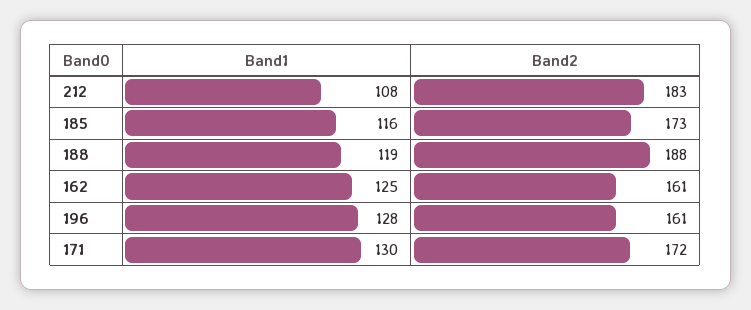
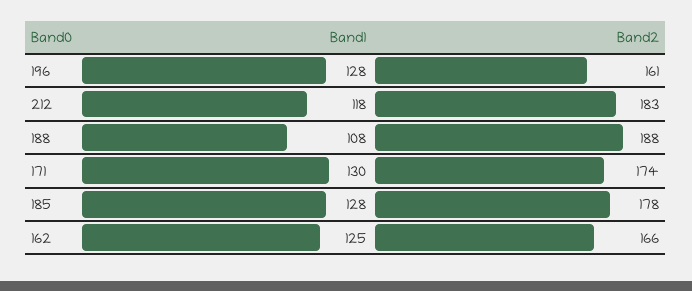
Band1, 212: 108 -> 118
Band1, 185: 116 -> 128
Band2, 185: 173 -> 178
Band1, 188: 119 -> 108
Band2, 162: 161 -> 166
Band2, 171: 172 -> 174

